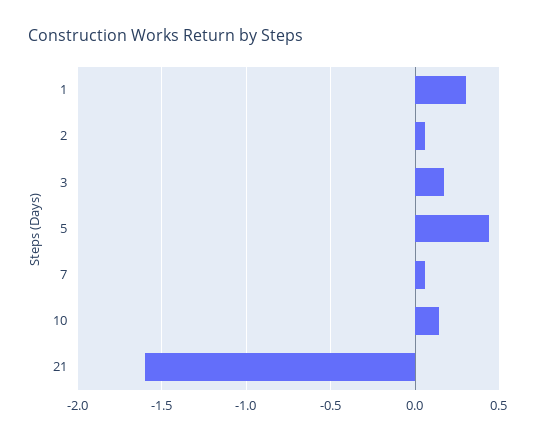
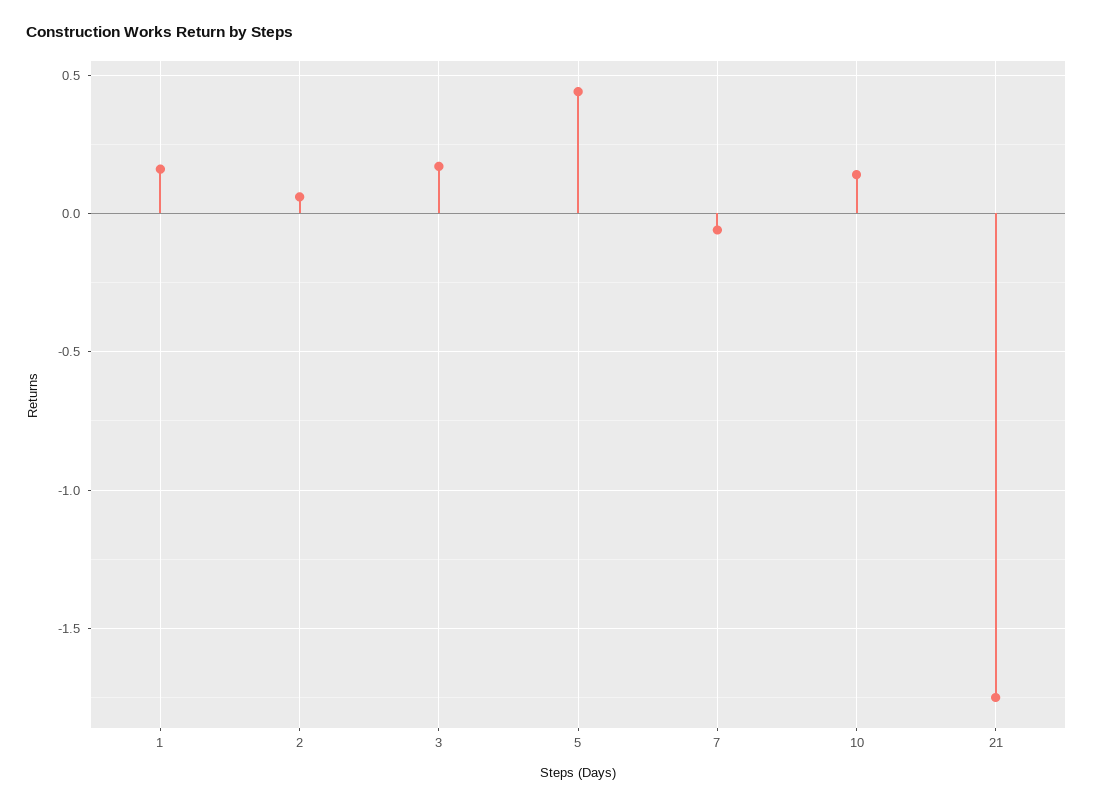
1: 0.3 -> 0.15
7: 0.05 -> -0.05
21: -1.6 -> -1.75

